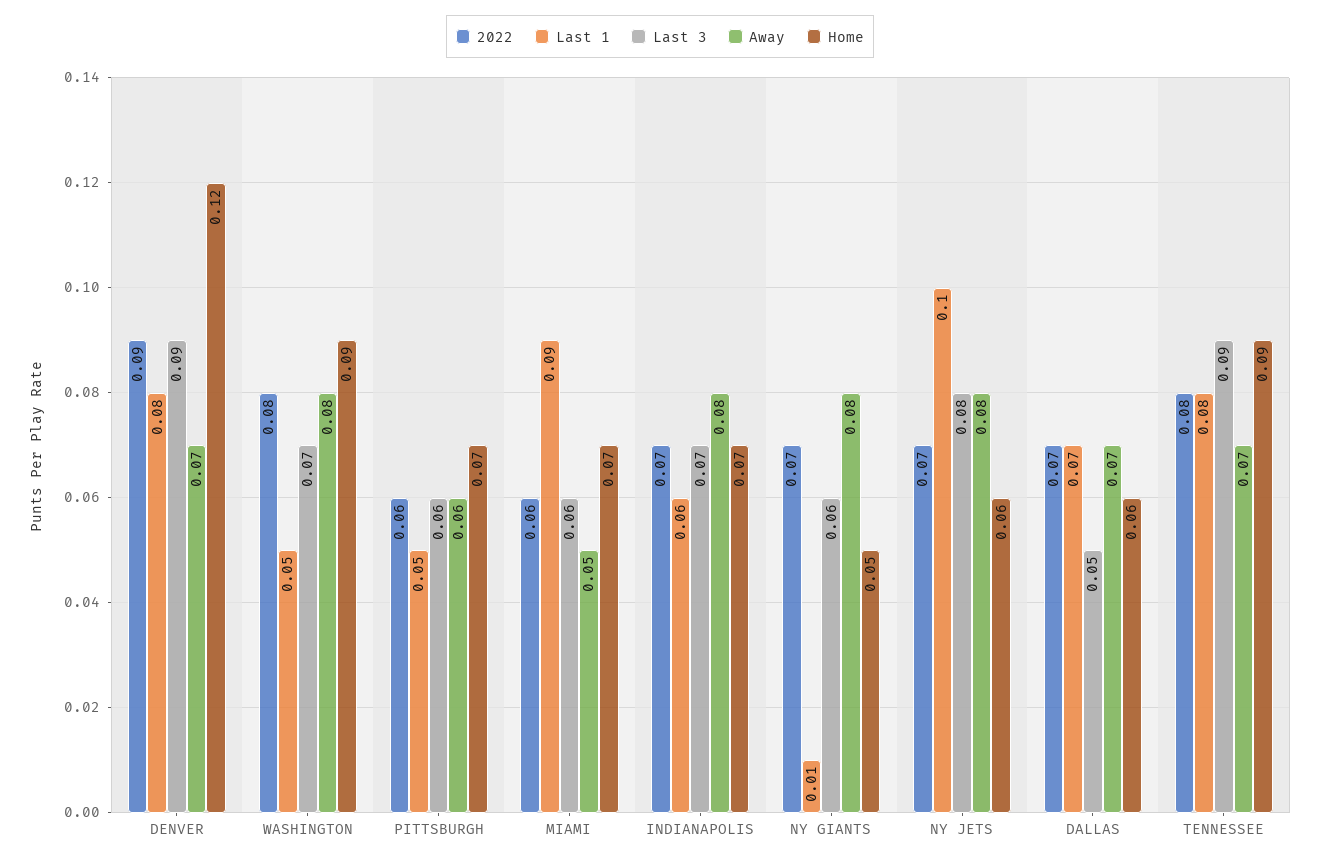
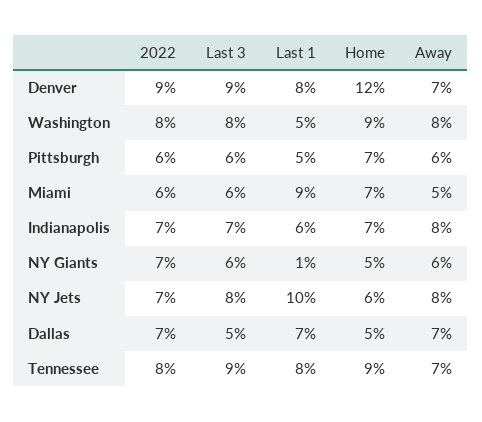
Last 3, WASHINGTON: 0.07 -> 0.08
Away, NY GIANTS: 0.08 -> 0.06
Home, DALLAS: 0.06 -> 0.05

